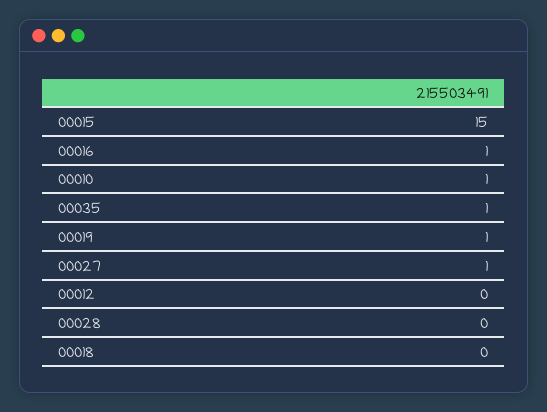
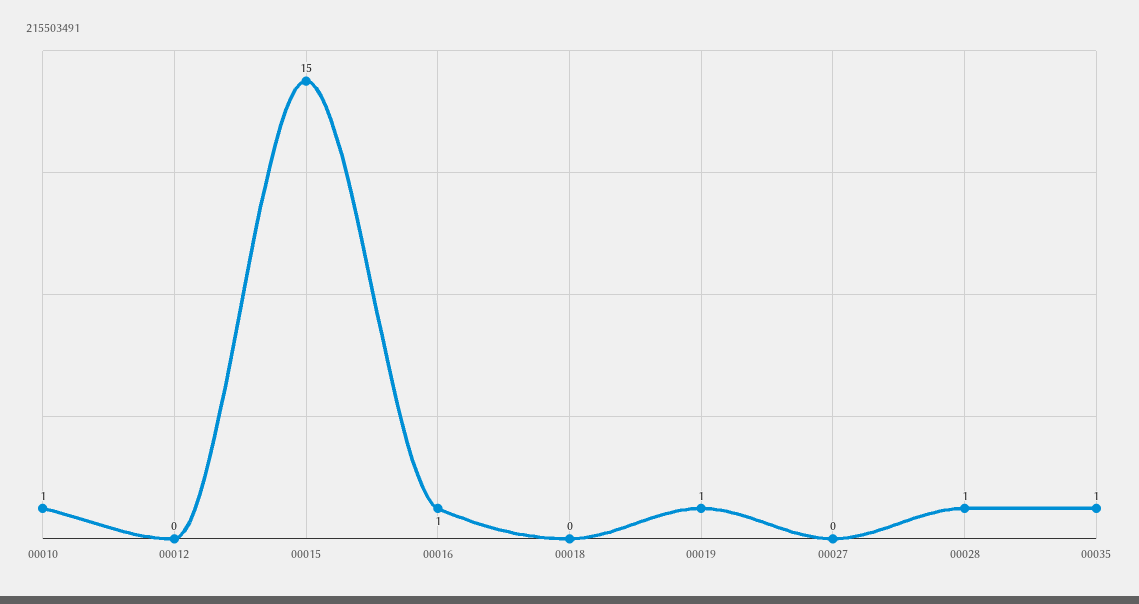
00027: 1 -> 0
00028: 0 -> 1

